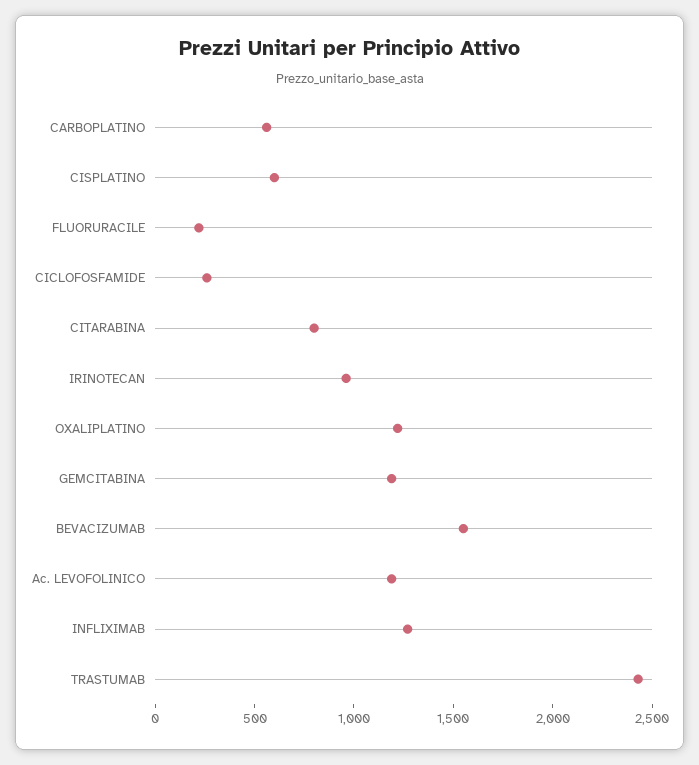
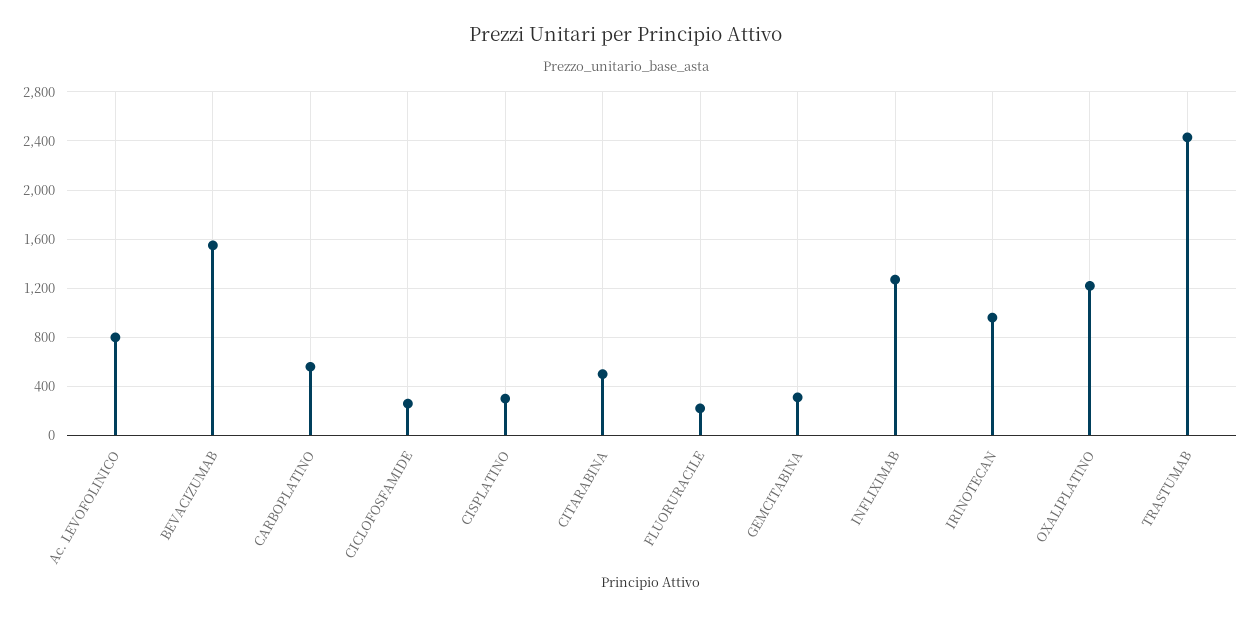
CISPLATINO: 600 -> 300
CITARABINA: 800 -> 500
GEMCITABINA: 1200 -> 300
Ac. LEVOFOLINICO: 1200 -> 800

